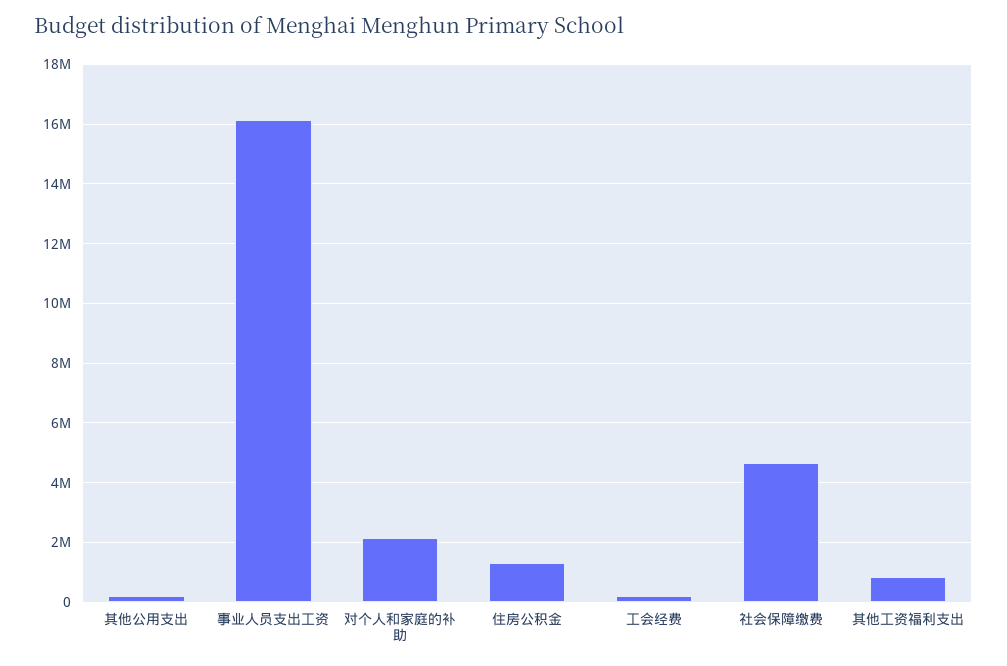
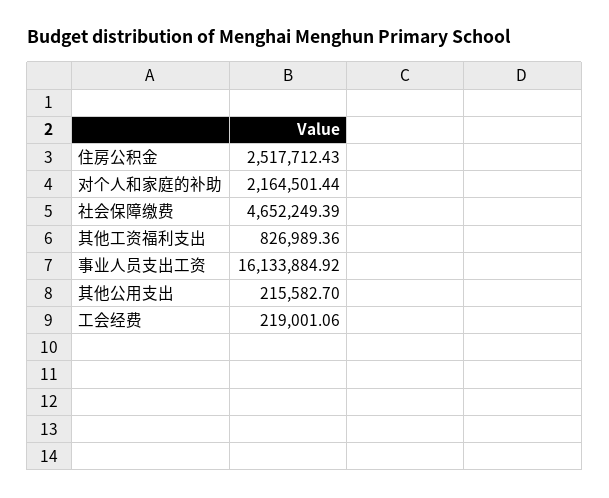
住房公积金: 1250000 -> 2517712.43

